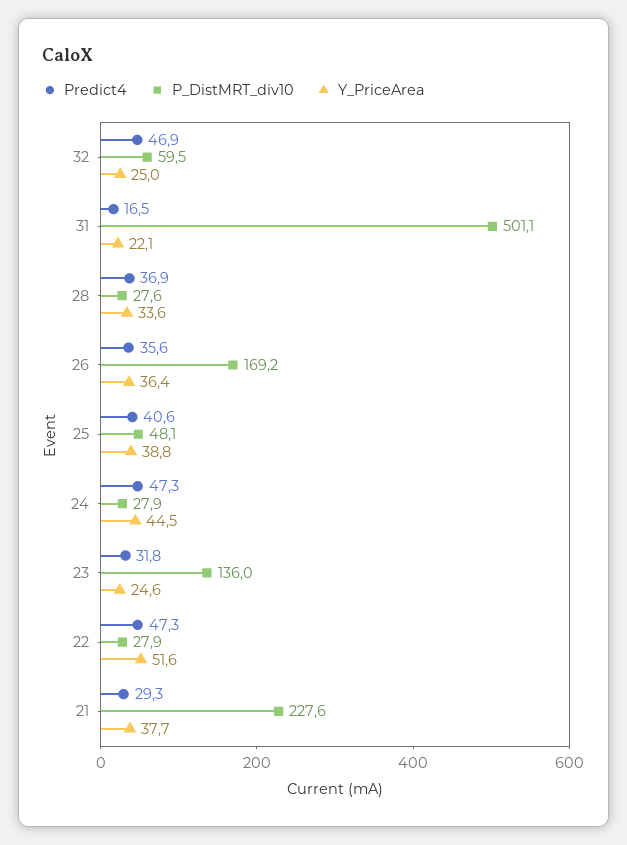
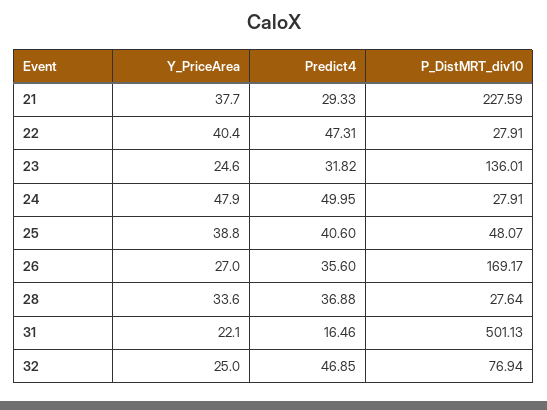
P_DistMRT_div10, 32: 59.5 -> 76.94
Y_PriceArea, 26: 36.4 -> 27
Predict4, 24: 47.3 -> 49.95
Y_PriceArea, 24: 44.5 -> 47.9
Y_PriceArea, 22: 51.6 -> 40.4

